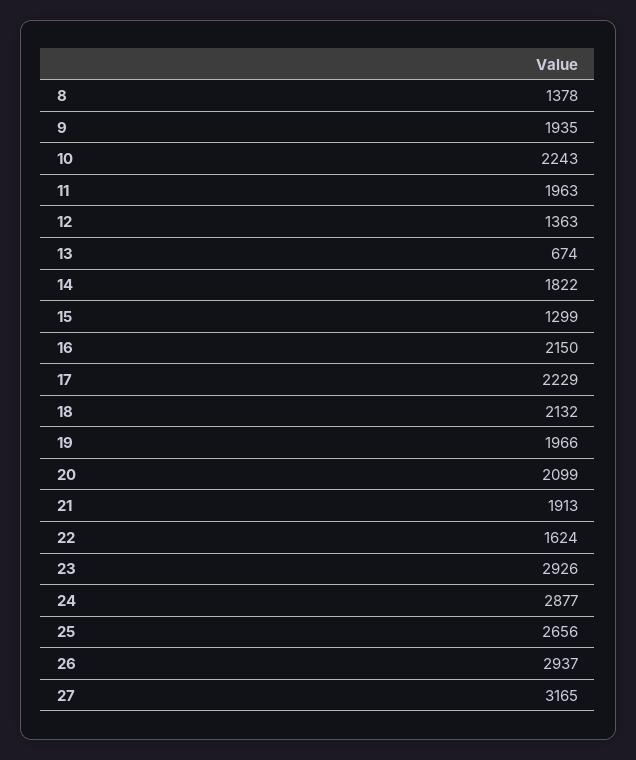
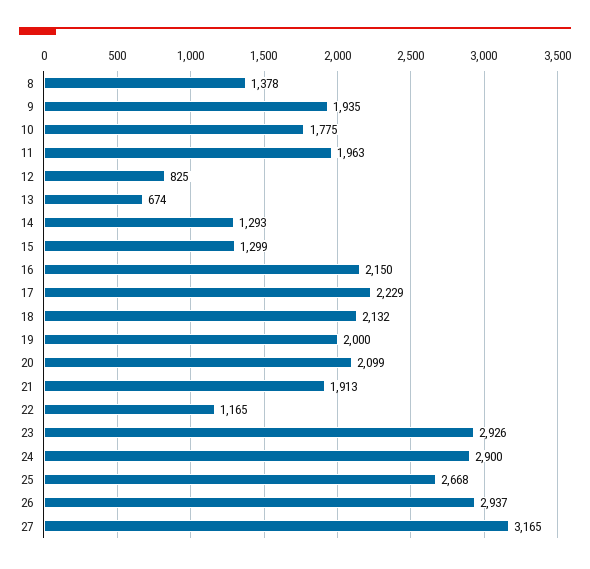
10: 2243 -> 1775
12: 1363 -> 825
14: 1822 -> 1293
19: 1966 -> 2000
22: 1624 -> 1165
24: 2877 -> 2900
25: 2656 -> 2668

